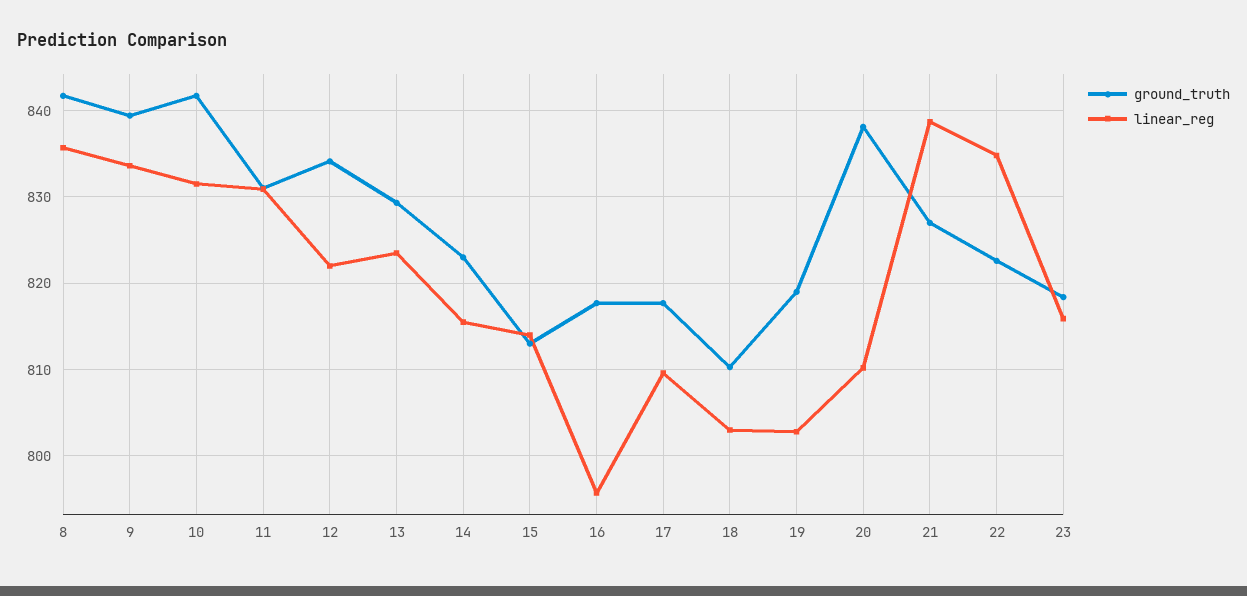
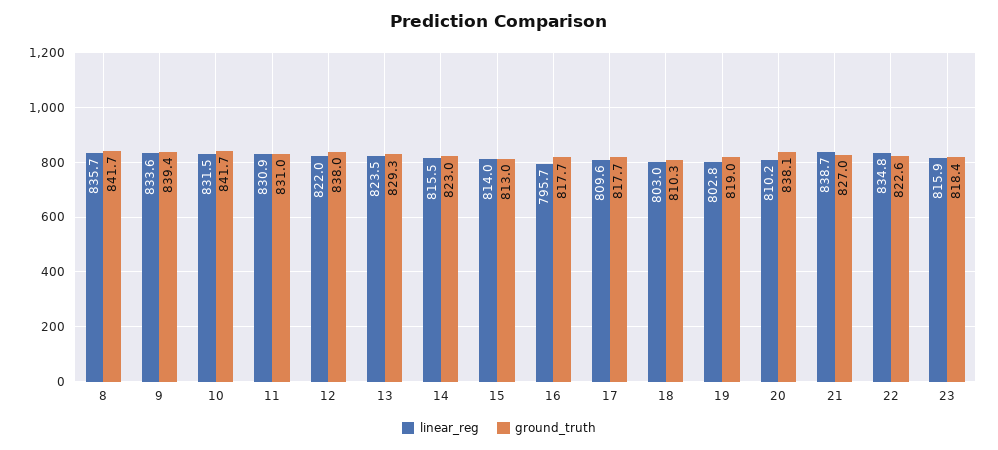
ground_truth, 12: 834 -> 838

